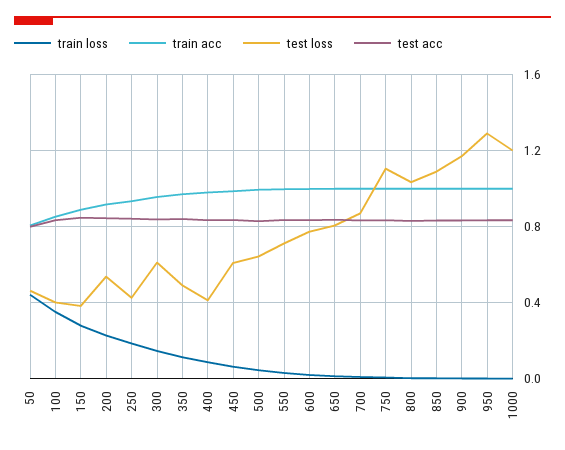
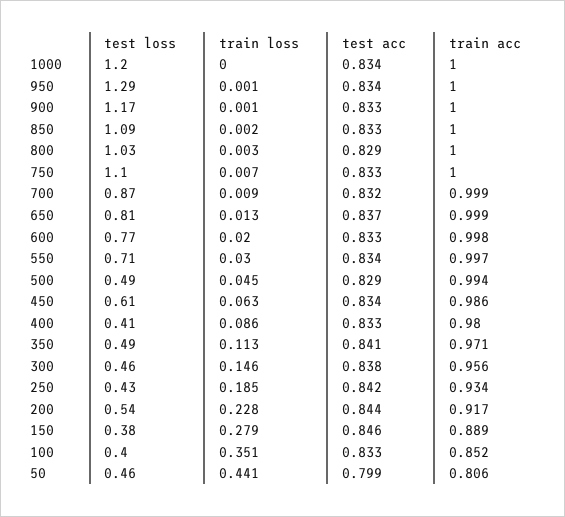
test loss, 300: 0.6 -> 0.46
test loss, 500: 0.65 -> 0.49

